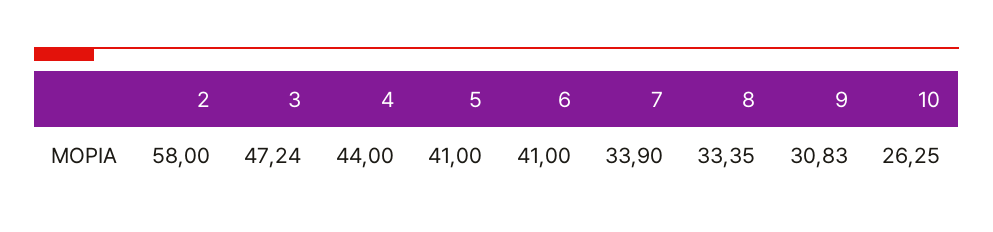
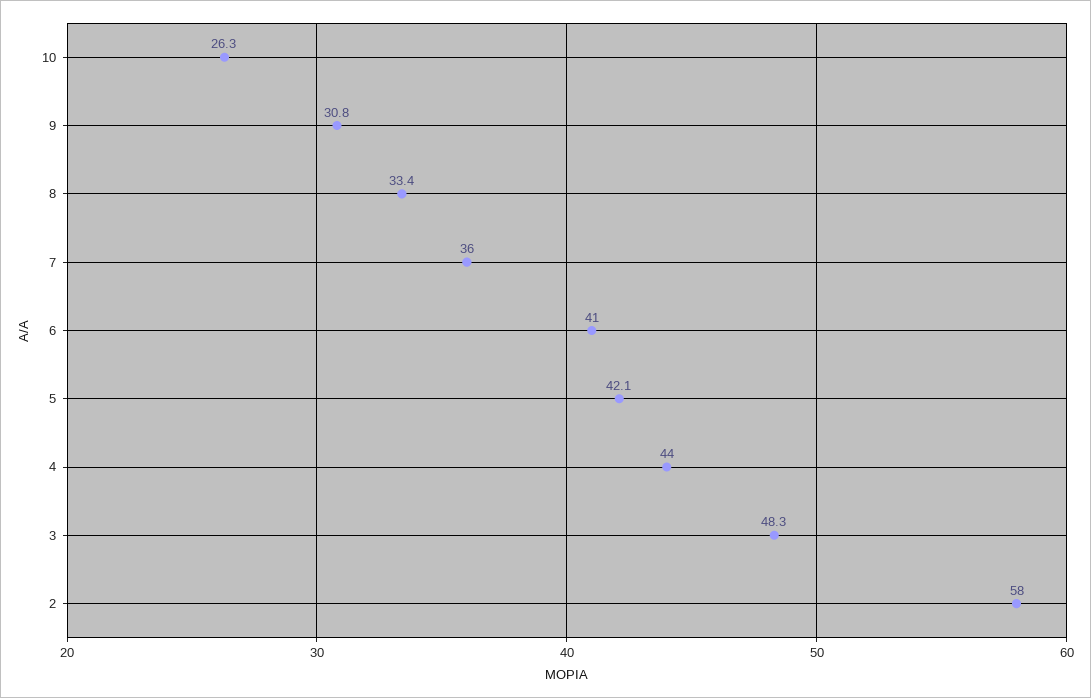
3: 47.24 -> 48.3
5: 41 -> 42.1
7: 33.9 -> 36

